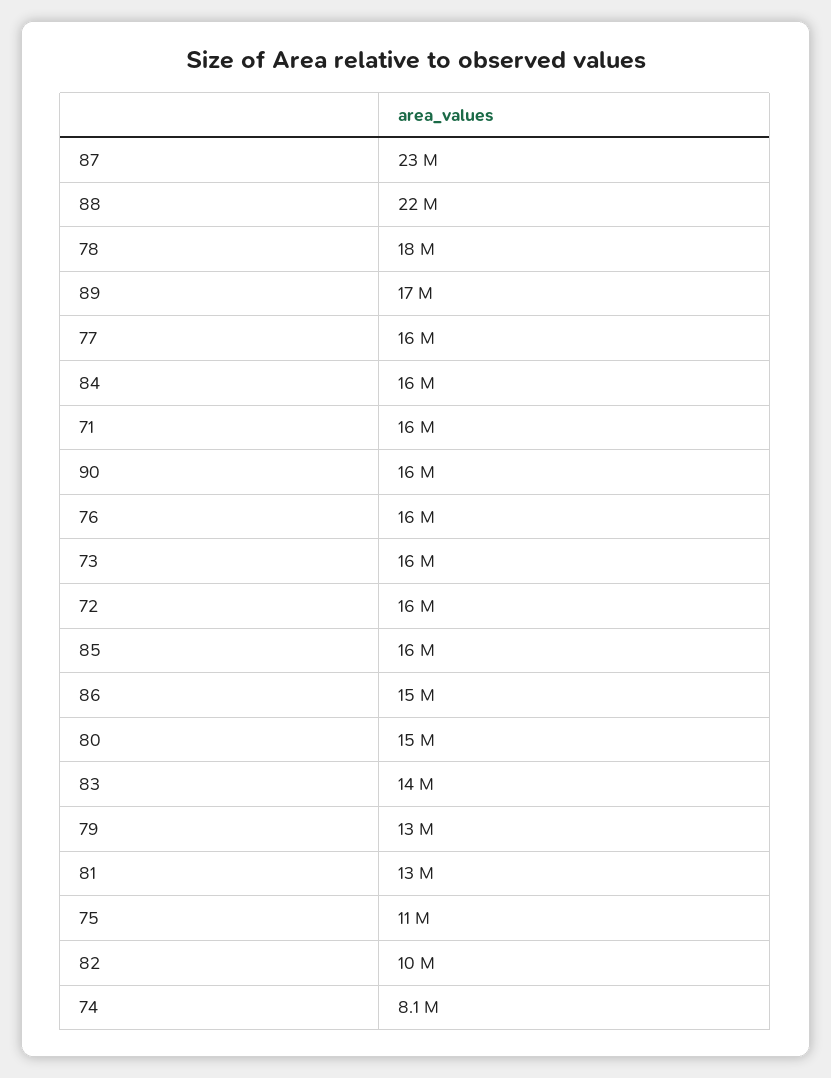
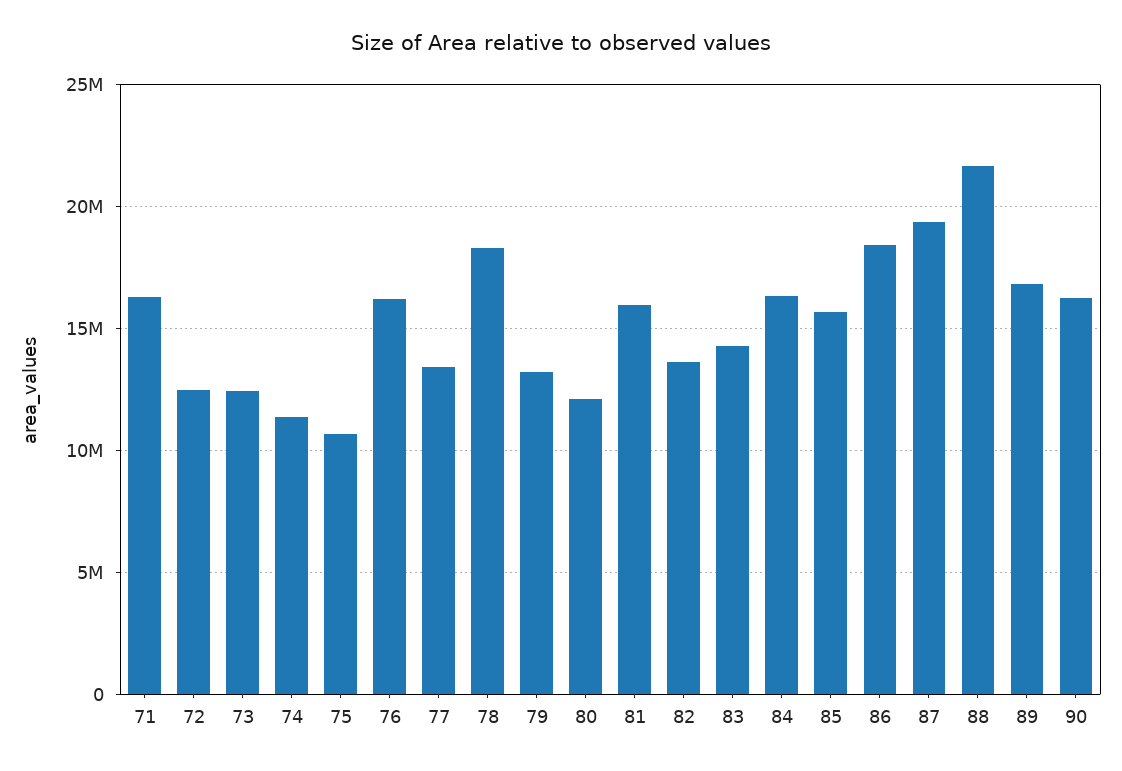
87: 23000000 -> 19500000
77: 16000000 -> 13500000
73: 16000000 -> 12500000
72: 16000000 -> 12500000
86: 15000000 -> 18500000
80: 15000000 -> 12000000
81: 13000000 -> 16000000
82: 10000000 -> 13500000
74: 8100000 -> 11500000

